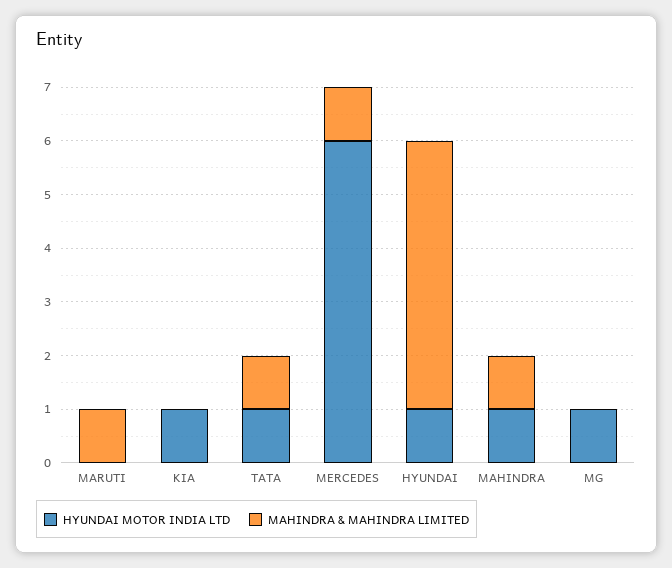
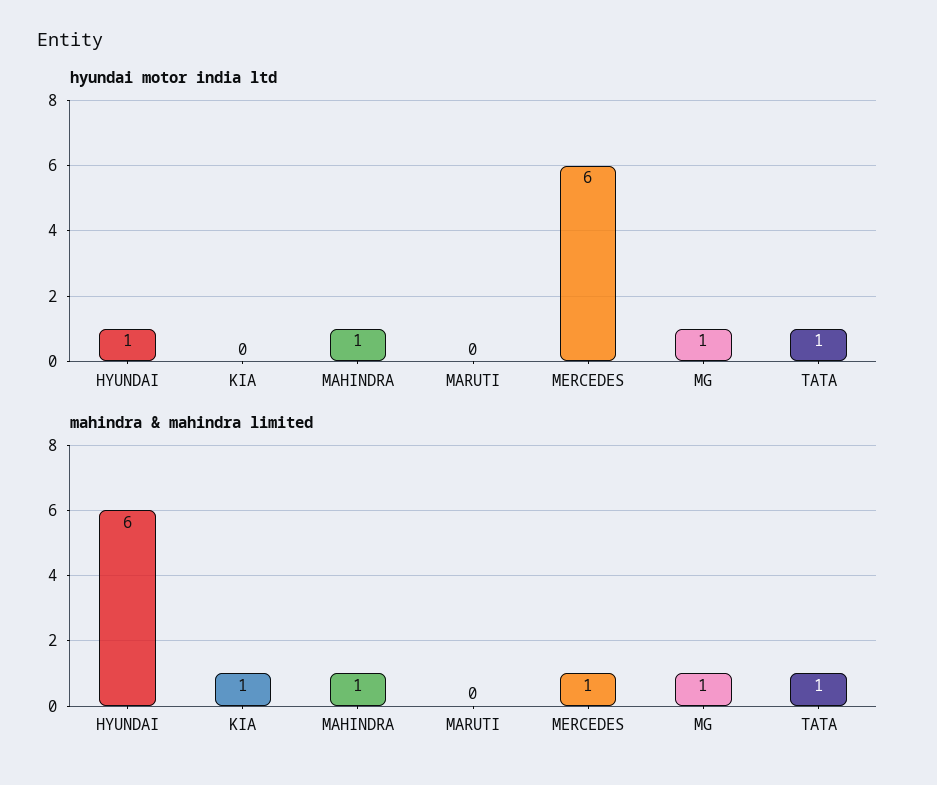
MAHINDRA & MAHINDRA LIMITED, MARUTI: 1 -> 0
HYUNDAI MOTOR INDIA LTD, KIA: 1 -> 0
MAHINDRA & MAHINDRA LIMITED, KIA: 0 -> 1
MAHINDRA & MAHINDRA LIMITED, HYUNDAI: 5 -> 6
MAHINDRA & MAHINDRA LIMITED, MG: 0 -> 1

